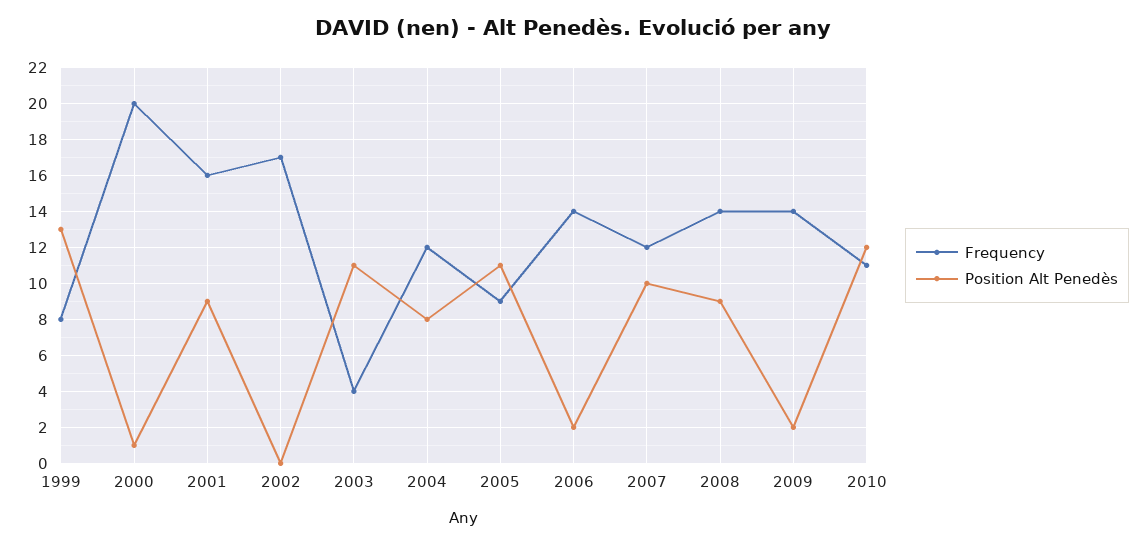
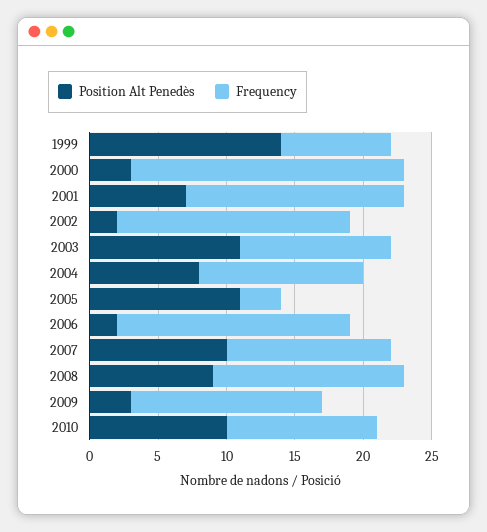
Position Alt Penedès, 1999: 13 -> 14
Position Alt Penedès, 2000: 1 -> 3
Position Alt Penedès, 2001: 9 -> 7
Position Alt Penedès, 2002: 0 -> 2
Frequency, 2003: 4 -> 11
Frequency, 2005: 9 -> 3
Frequency, 2006: 14 -> 17
Position Alt Penedès, 2009: 2 -> 3
Position Alt Penedès, 2010: 12 -> 10

